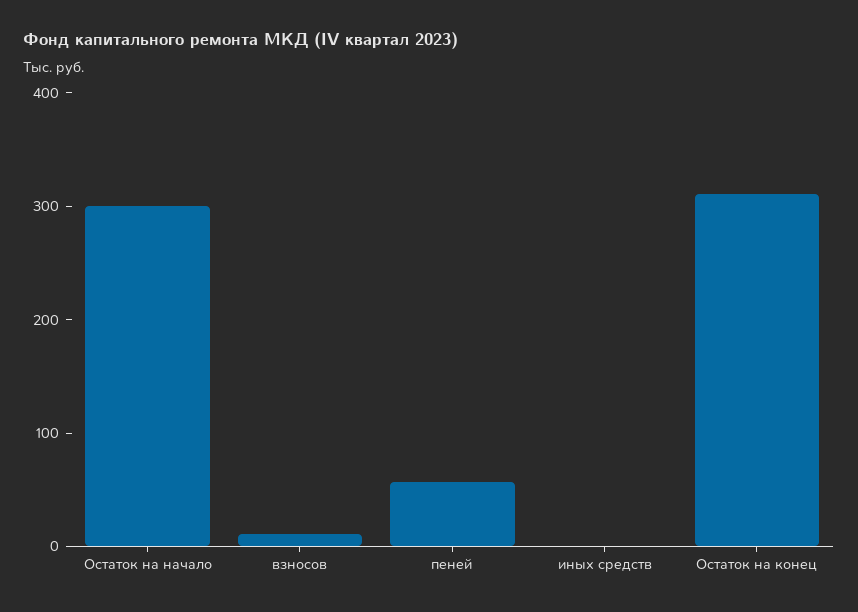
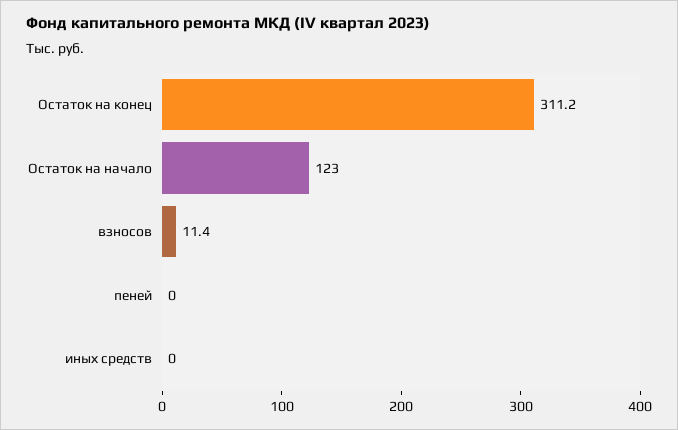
Остаток на начало: 300 -> 123
пеней: 60 -> 0

